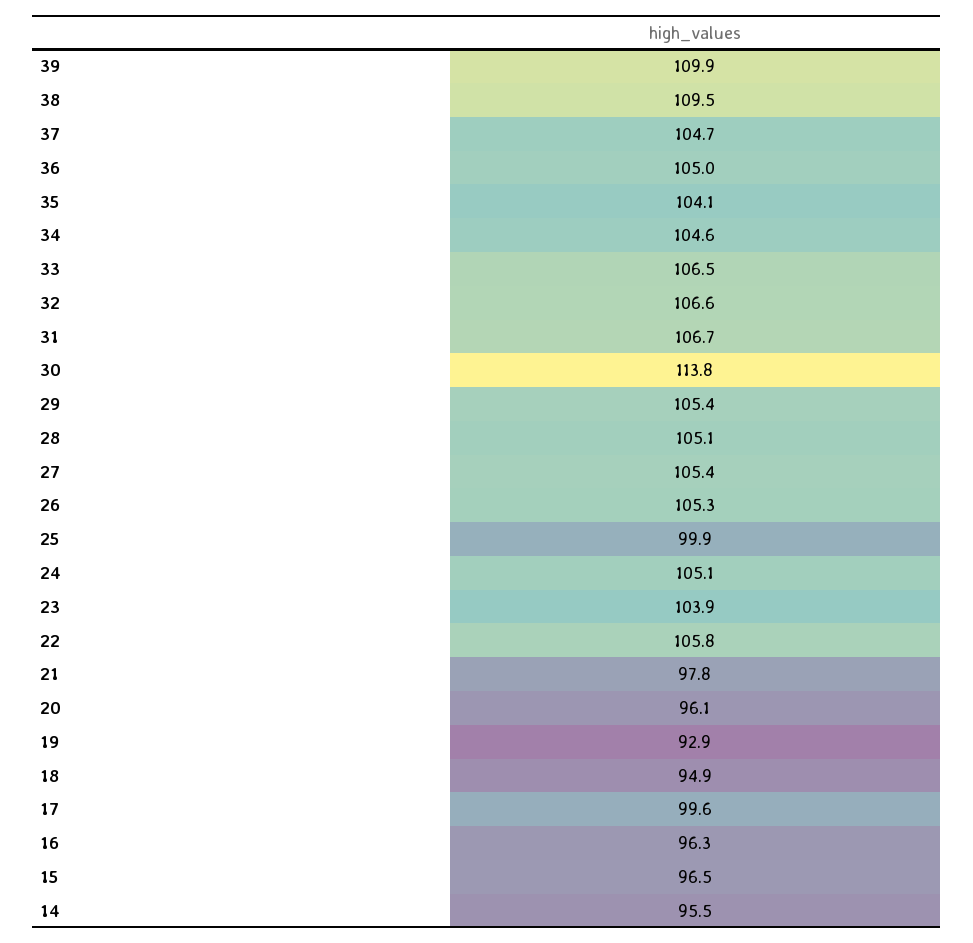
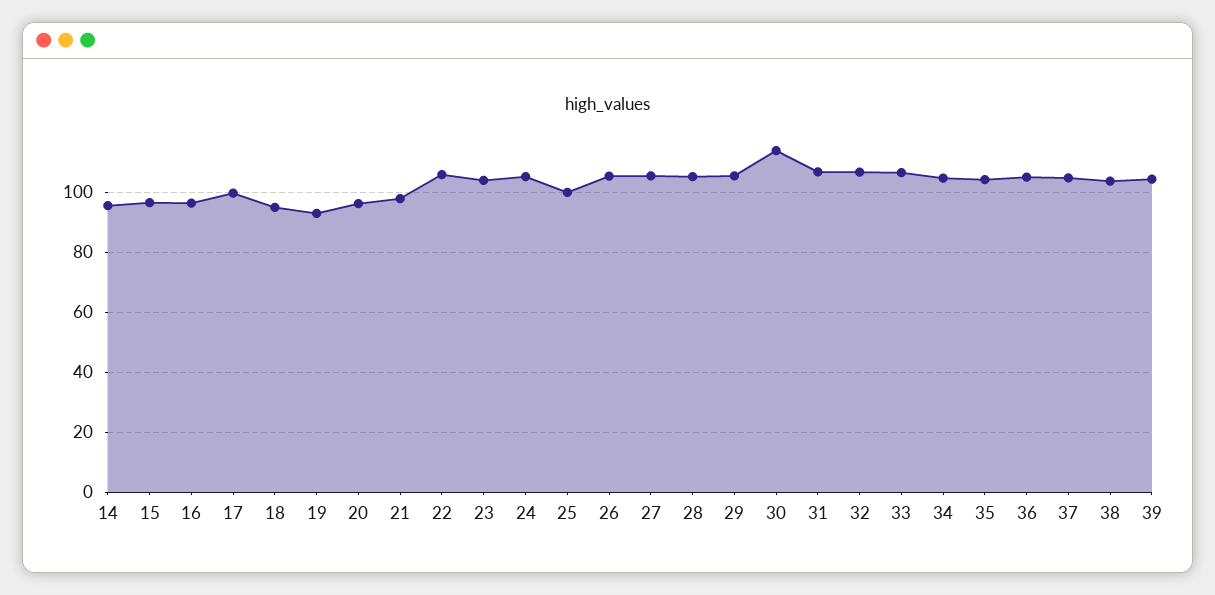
39: 109.9 -> 104
38: 109.5 -> 104

